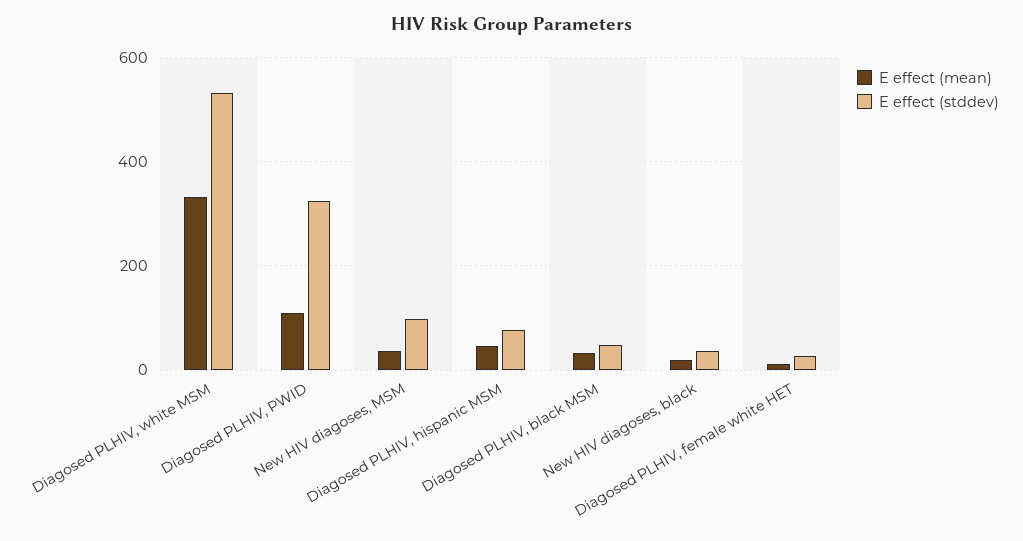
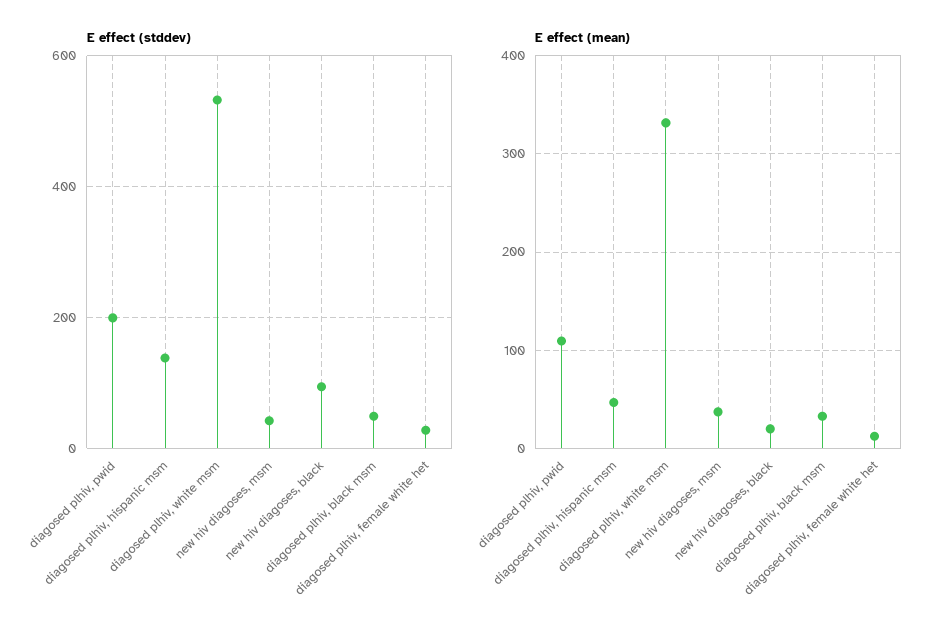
E effect (stddev), Diagosed PLHIV, PWID: 320 -> 200
E effect (stddev), New HIV diagoses, MSM: 100 -> 40
E effect (stddev), Diagosed PLHIV, hispanic MSM: 80 -> 140
E effect (stddev), New HIV diagoses, black: 40 -> 100

